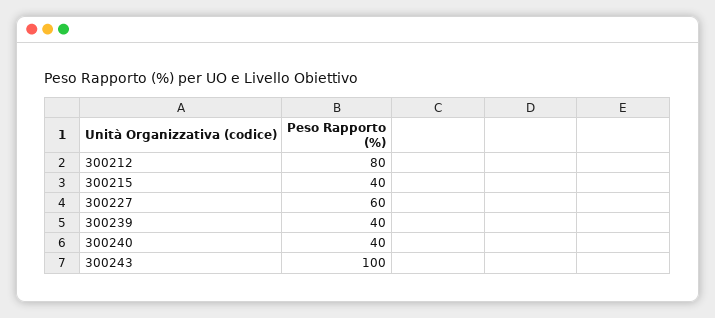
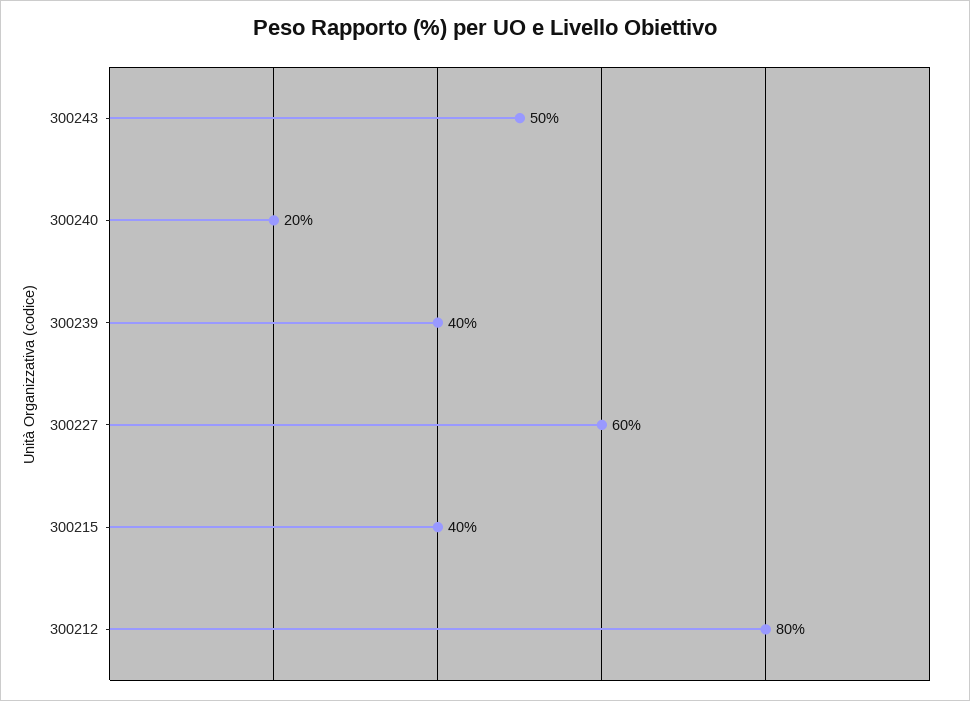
300240: 40 -> 20
300243: 100 -> 50

